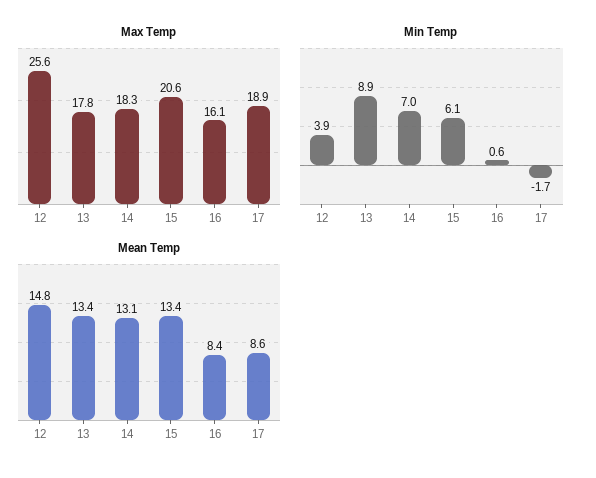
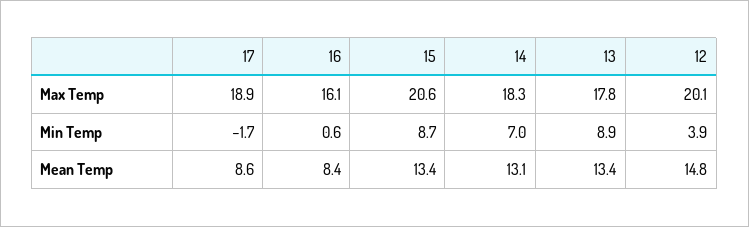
Max Temp, 12: 25.6 -> 20.1
Min Temp, 15: 6.1 -> 8.7

